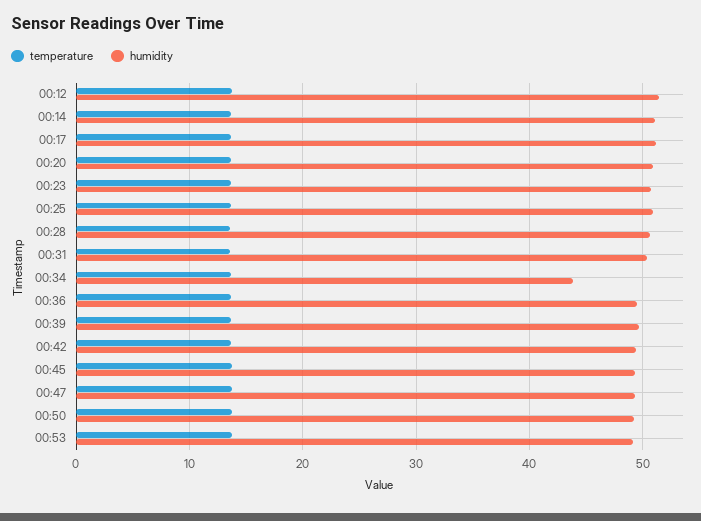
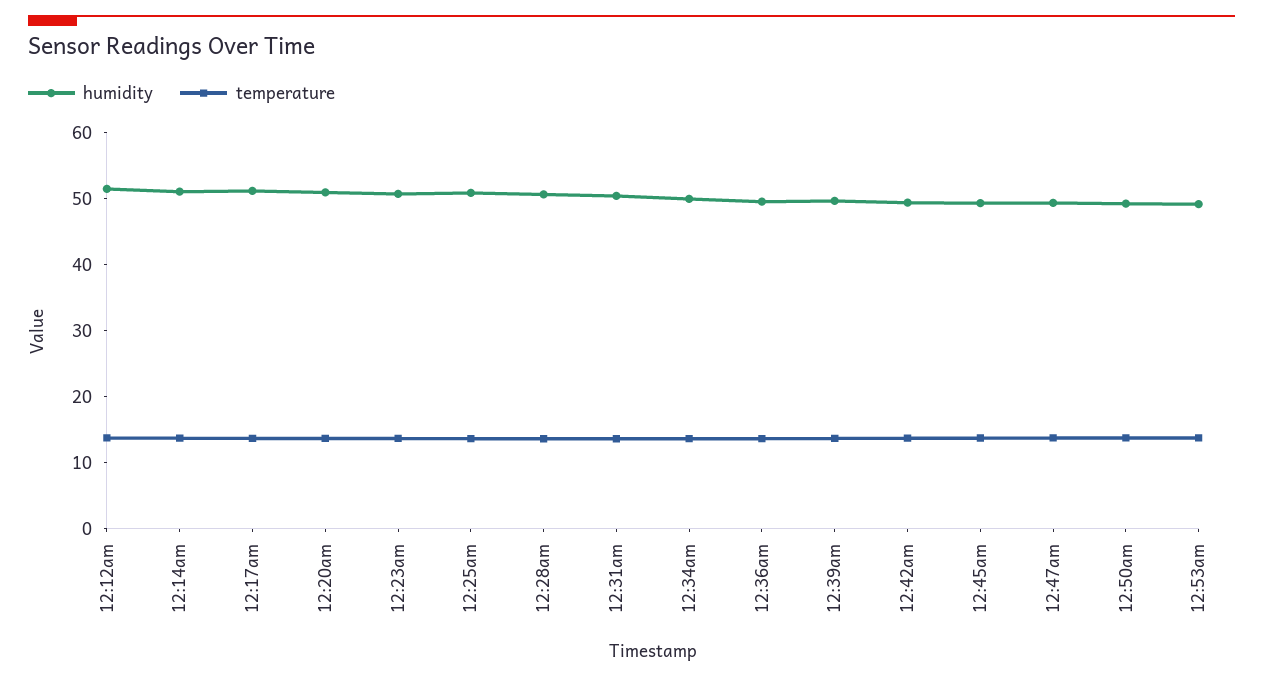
humidity, 00:34: 44 -> 50

